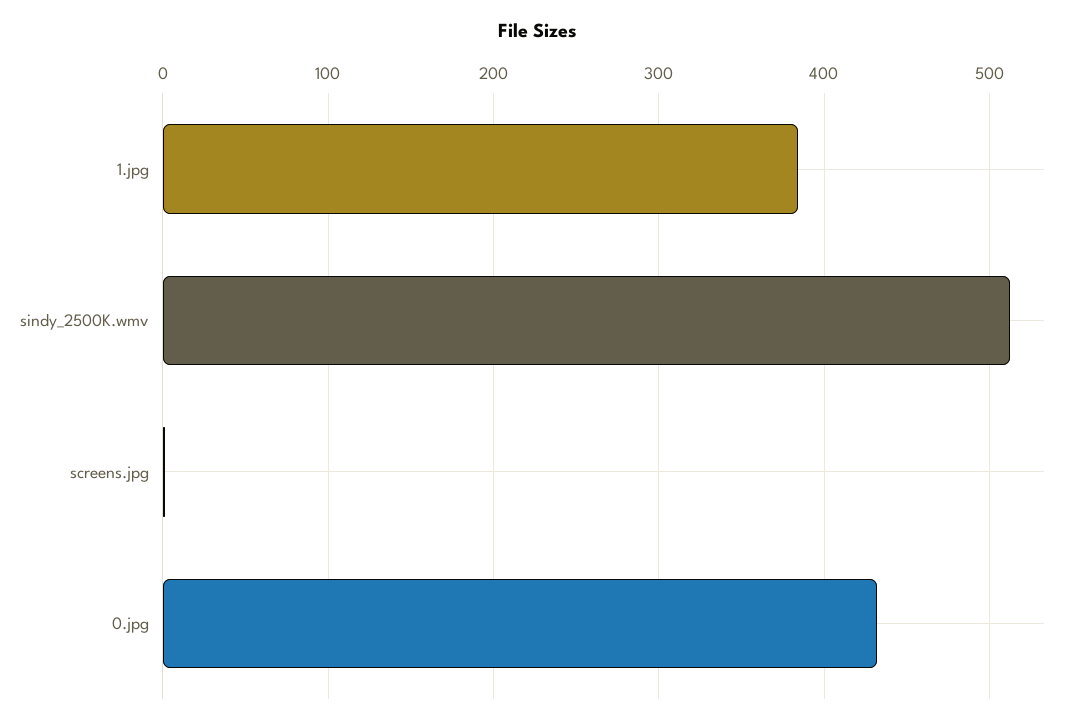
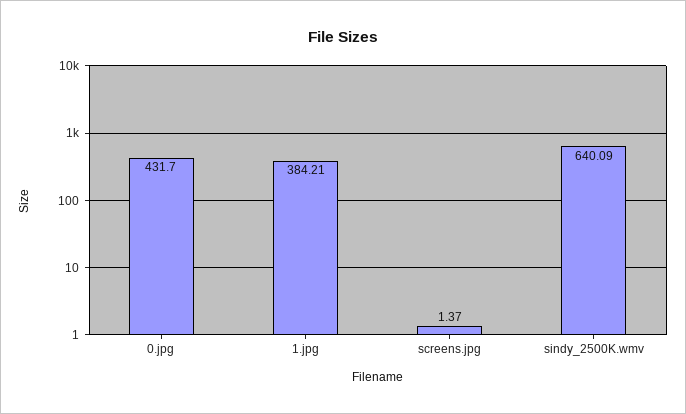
sindy_2500K.wmv: 510 -> 640.09

